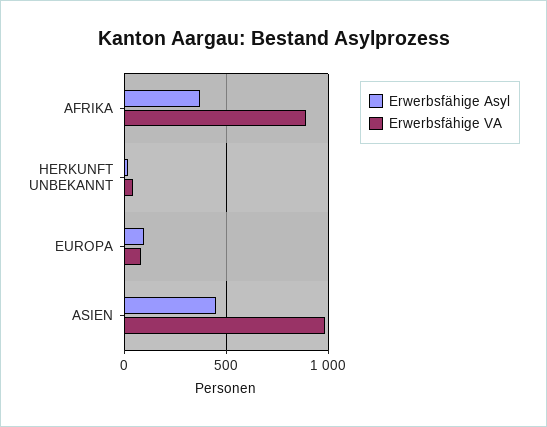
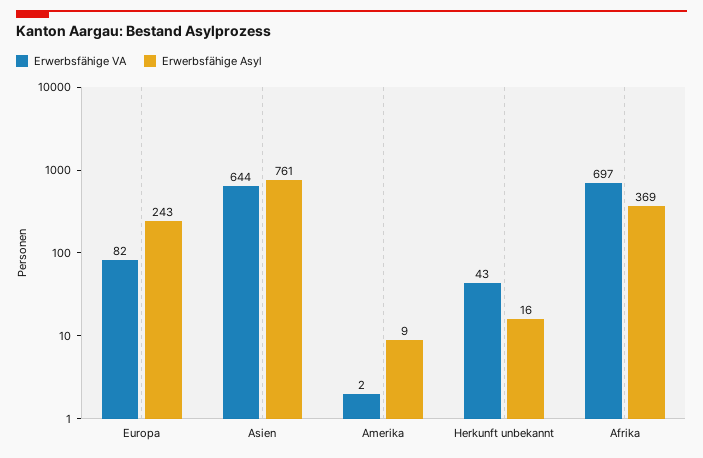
Erwerbsfähige VA, AFRIKA: 900 -> 697
Erwerbsfähige Asyl, EUROPA: 100 -> 243
Erwerbsfähige Asyl, ASIEN: 450 -> 761
Erwerbsfähige VA, ASIEN: 1000 -> 644
Erwerbsfähige VA, Amerika: none -> 2
Erwerbsfähige Asyl, Amerika: none -> 9

